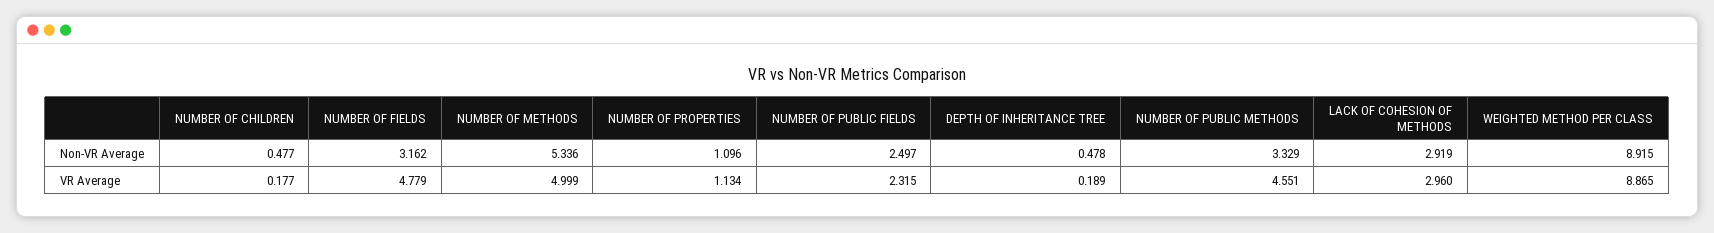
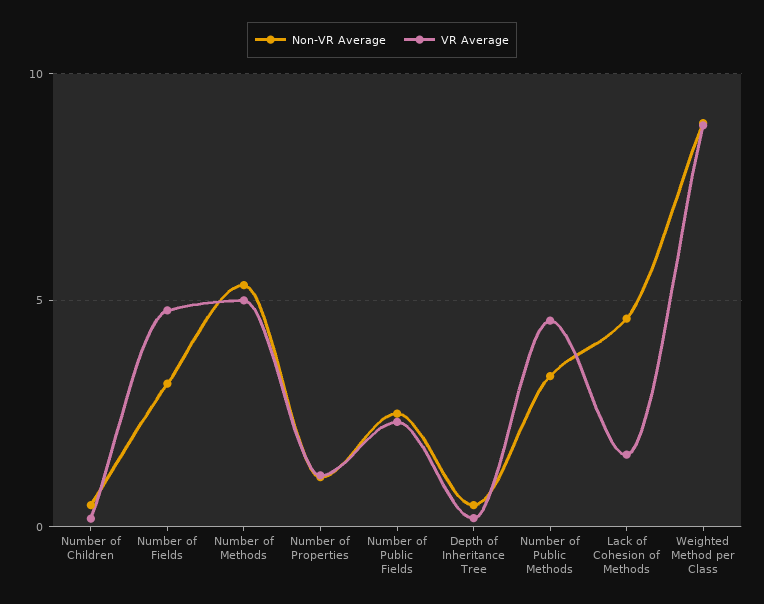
Non-VR Average, LACK OF COHESION OF METHODS: 2.919 -> 4.5
VR Average, LACK OF COHESION OF METHODS: 2.96 -> 1.5

